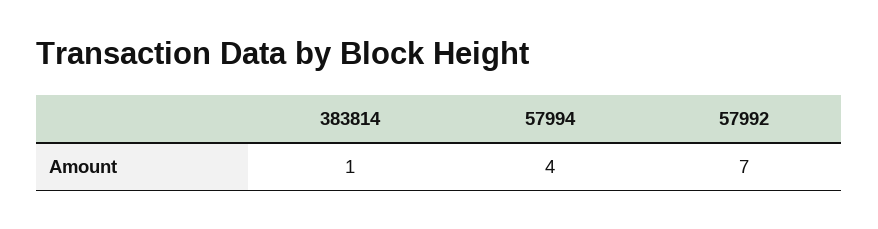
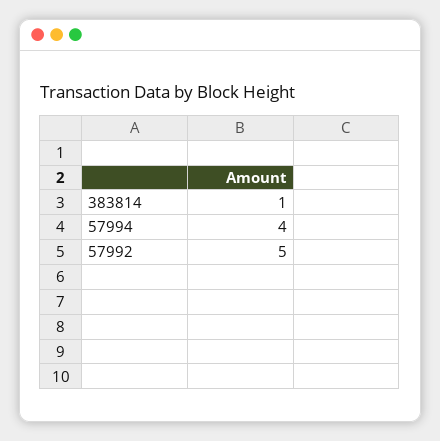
57992: 7 -> 5

